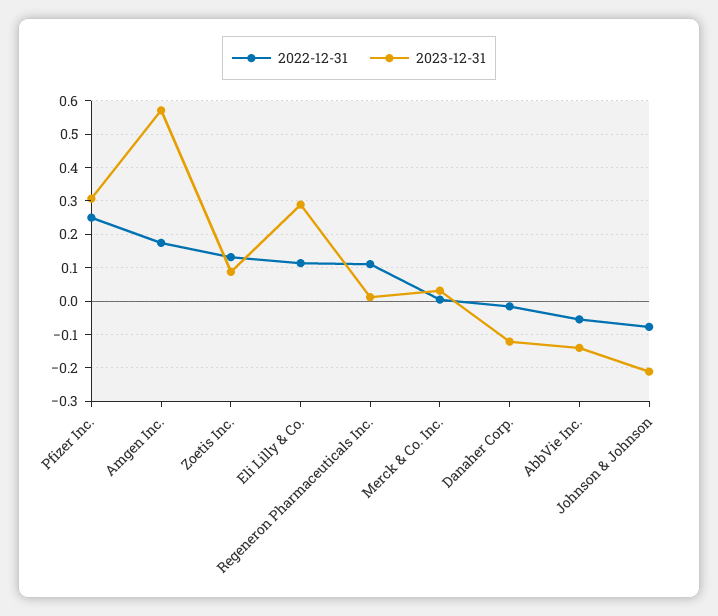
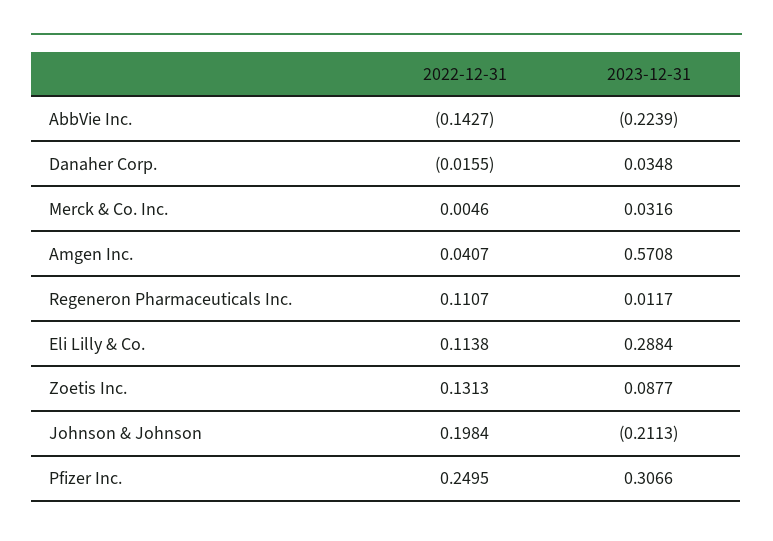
2022-12-31, Amgen Inc.: 0.18 -> 0.0407
2023-12-31, Danaher Corp.: -0.12 -> 0.0348
2022-12-31, AbbVie Inc.: -0.06 -> -0.1427
2023-12-31, AbbVie Inc.: -0.14 -> -0.2239
2022-12-31, Johnson & Johnson: -0.08 -> 0.1984

